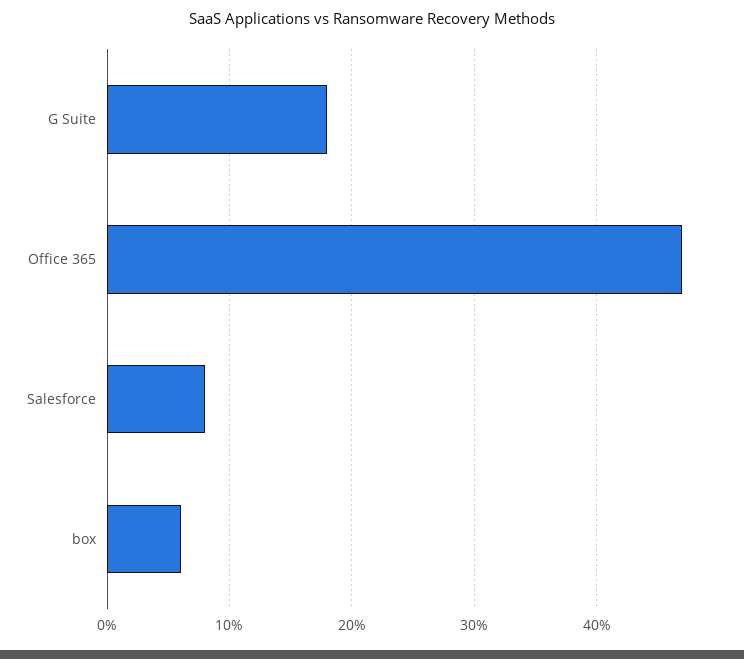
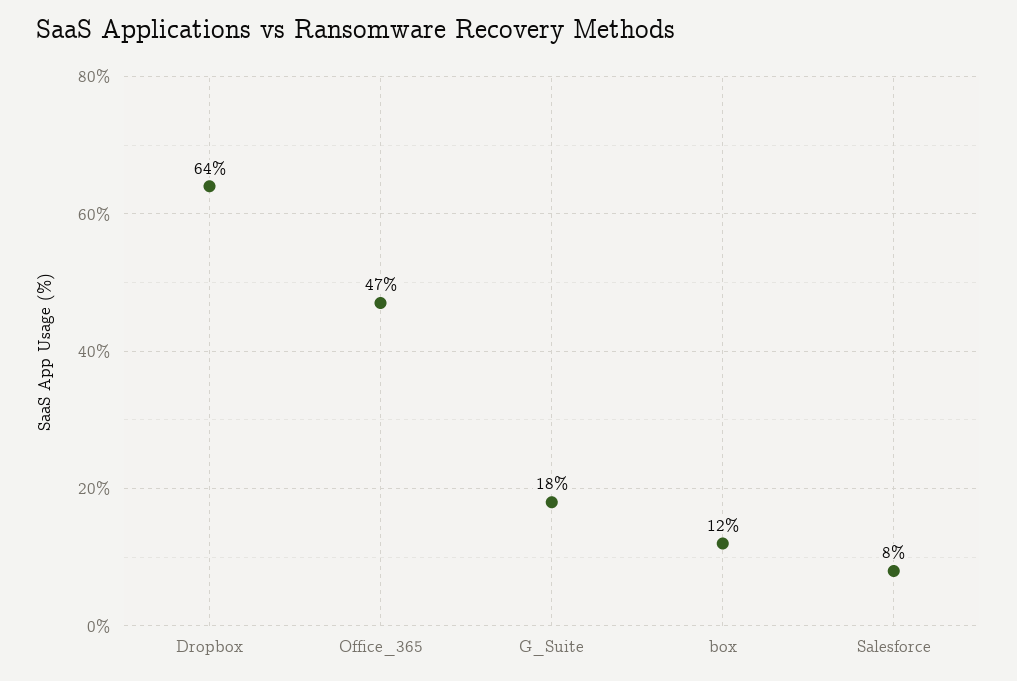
box: 6 -> 12
Dropbox: none -> 64

